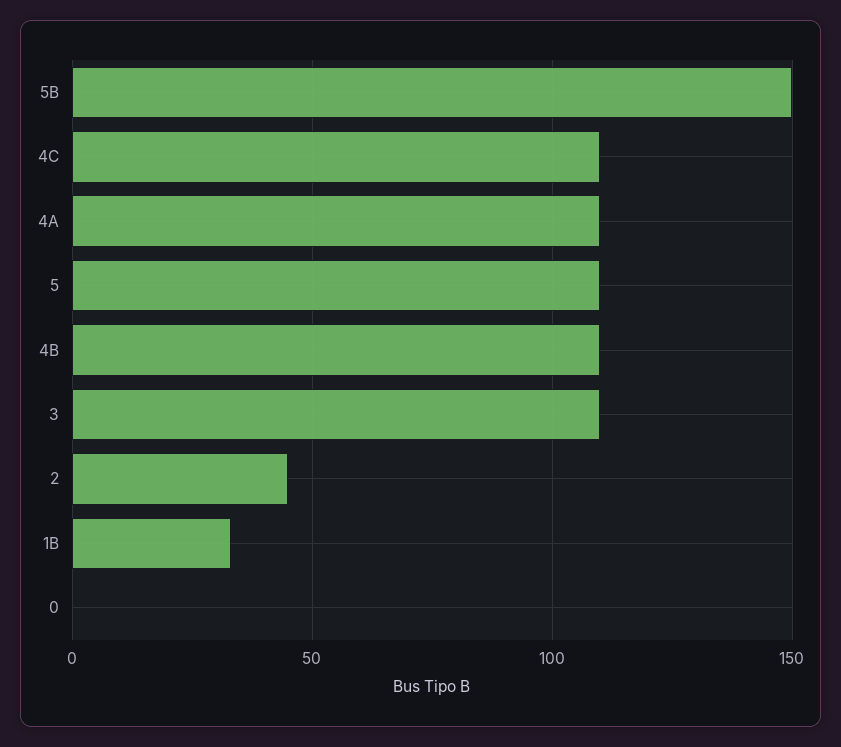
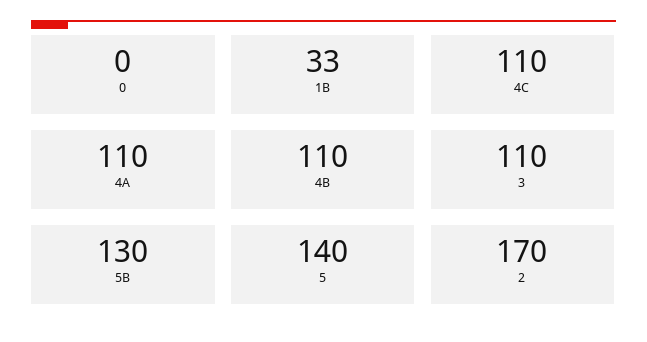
5B: 150 -> 130
5: 110 -> 140
2: 45 -> 170

